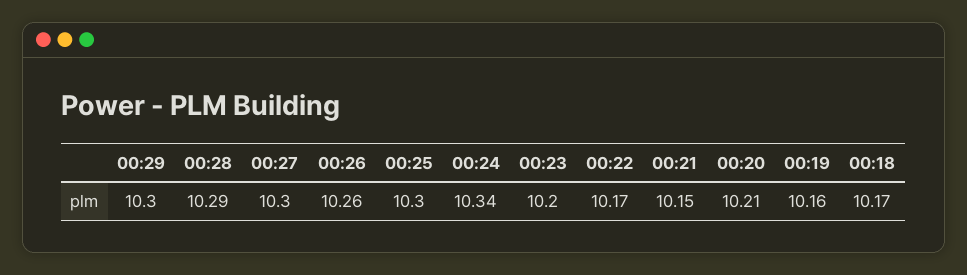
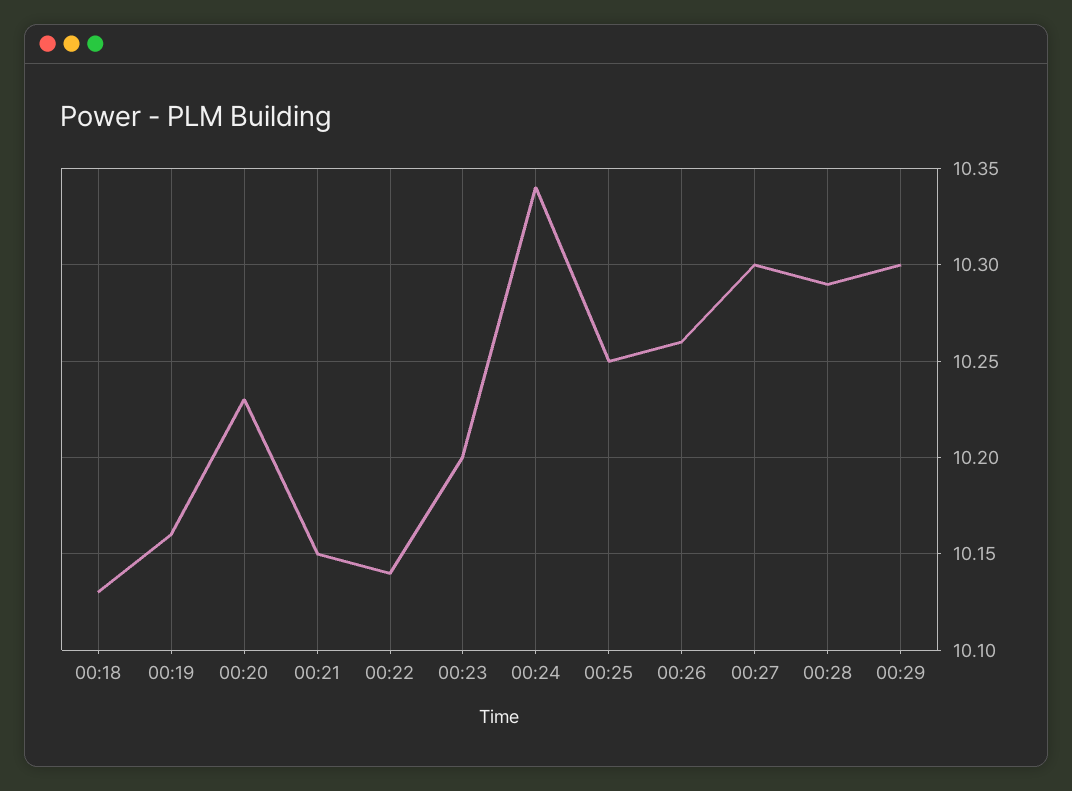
00:25: 10.3 -> 10.25
00:22: 10.17 -> 10.14
00:20: 10.21 -> 10.23
00:18: 10.17 -> 10.13

